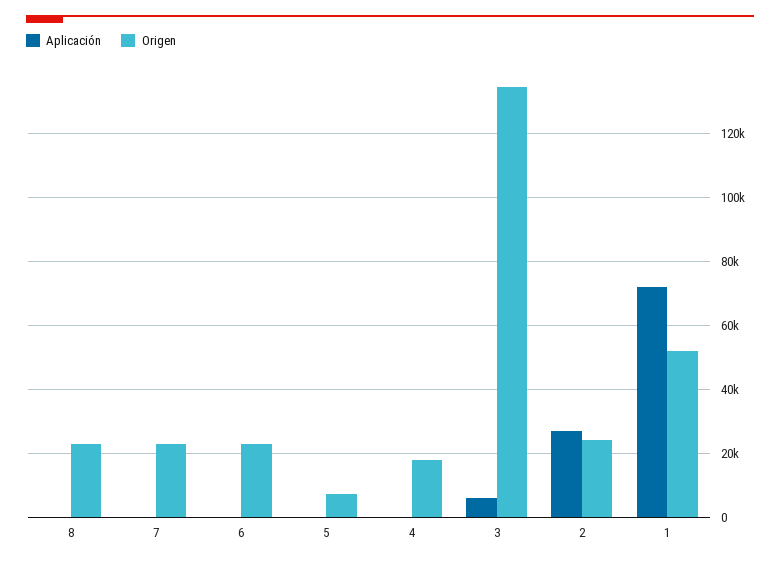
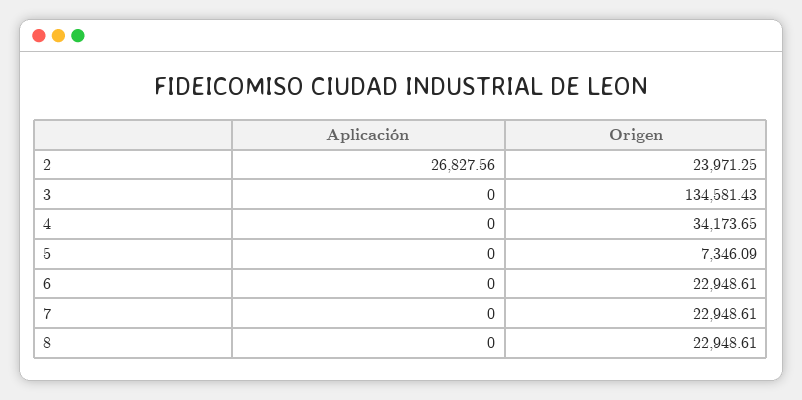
Origen, 4: 18000 -> 34173.65
Aplicación, 3: 6000 -> 0
Aplicación, 1: 72000 -> none
Origen, 1: 52000 -> none

